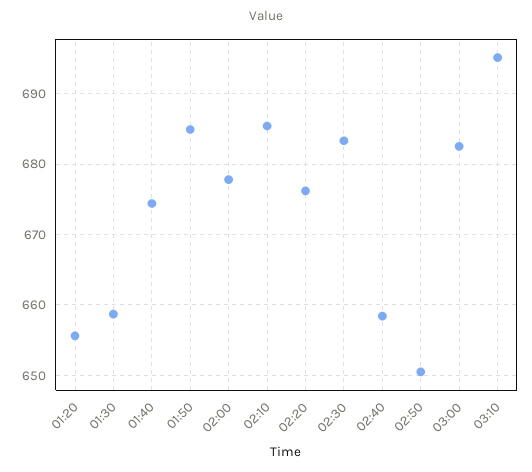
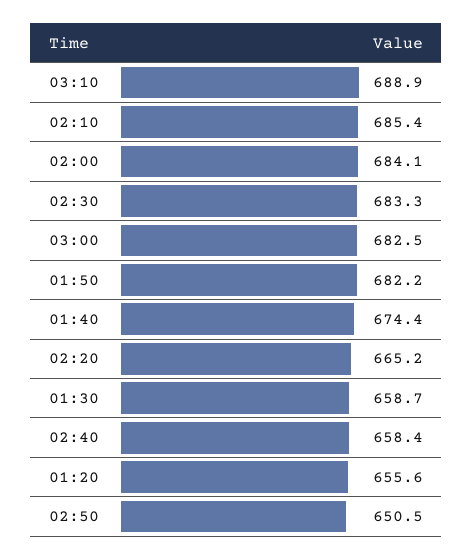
01:50: 685 -> 682.2
02:00: 678 -> 684.1
02:20: 676 -> 665.2
03:10: 695 -> 688.9

